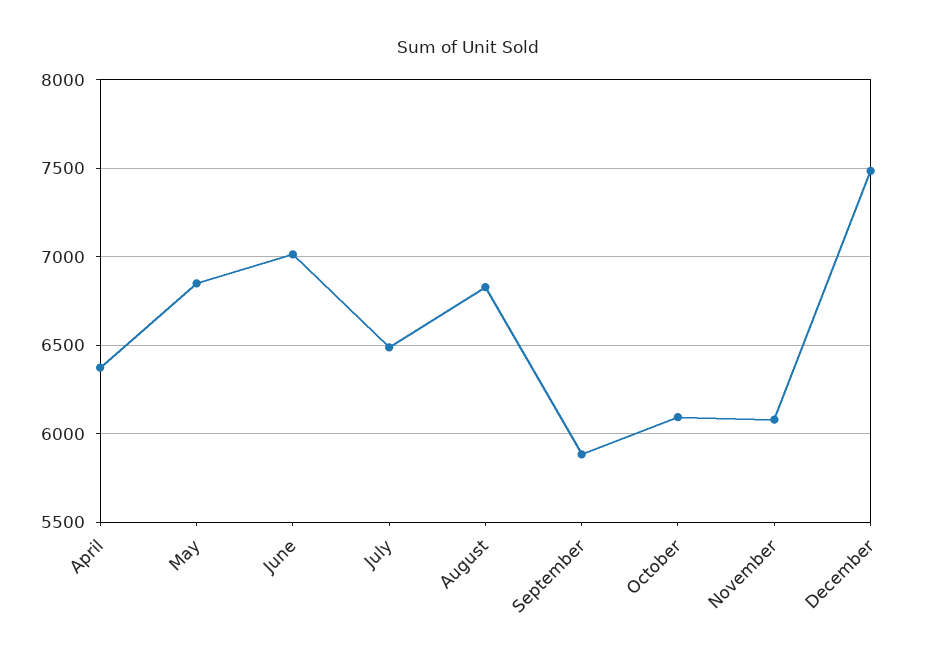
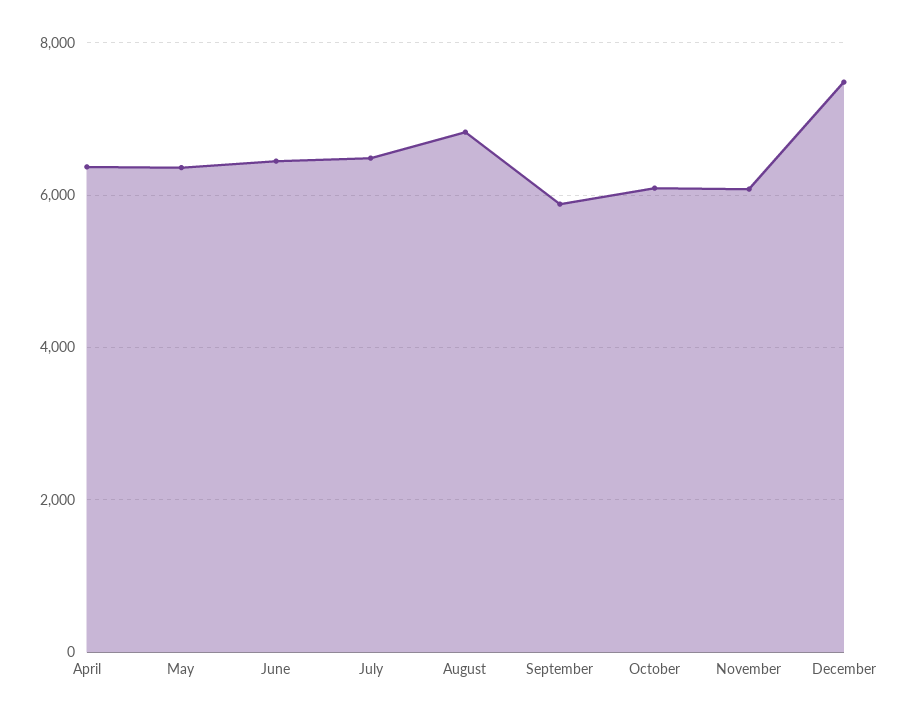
May: 6850 -> 6400
June: 7000 -> 6400

